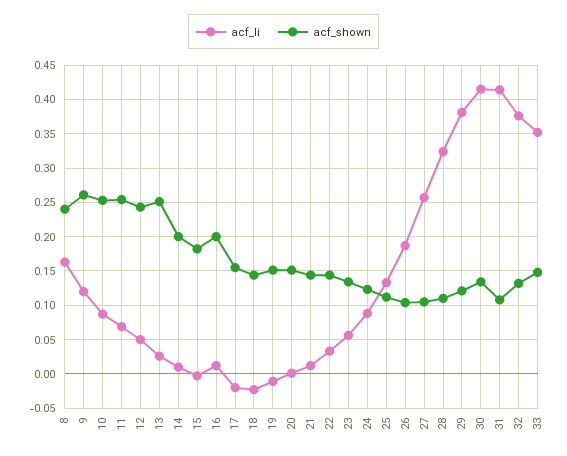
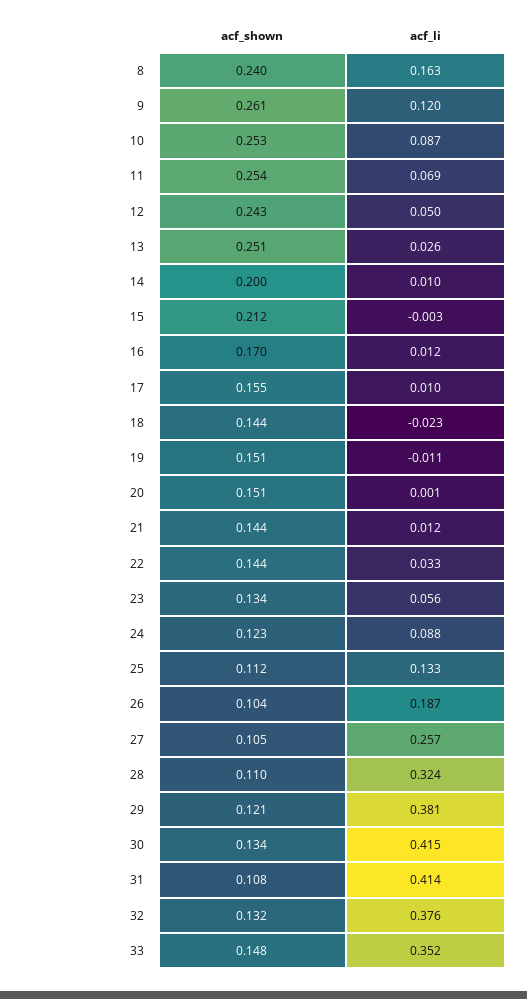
acf_shown, 15: 0.18 -> 0.212
acf_shown, 16: 0.2 -> 0.17
acf_li, 17: -0.02 -> 0.01

